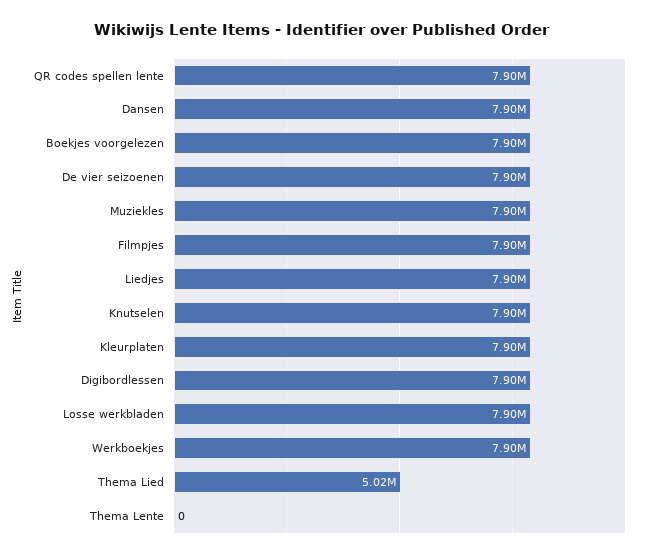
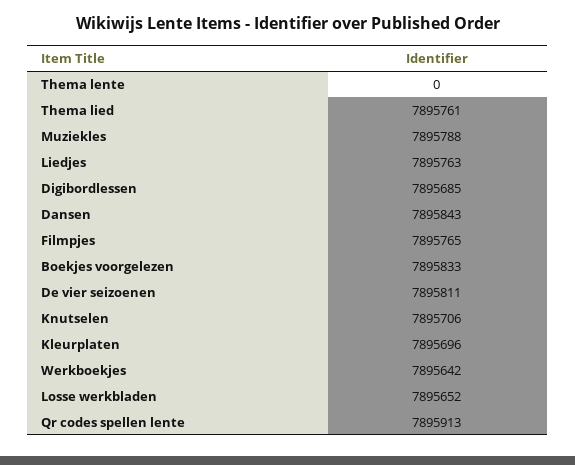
Thema Lied: 5020000 -> 7895761

